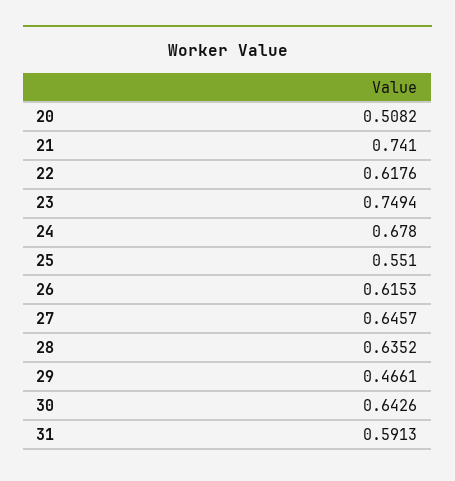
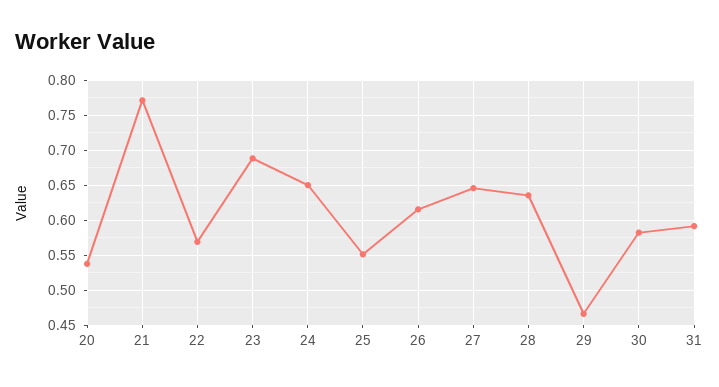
20: 0.5082 -> 0.54
21: 0.741 -> 0.77
22: 0.6176 -> 0.57
23: 0.7494 -> 0.69
24: 0.678 -> 0.65
30: 0.6426 -> 0.58

